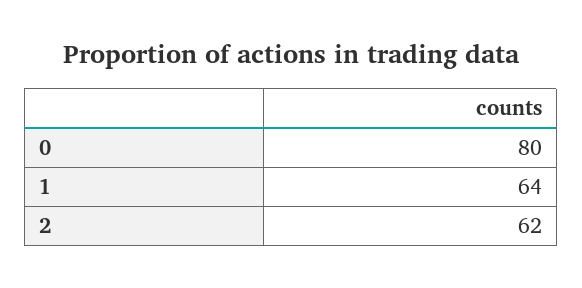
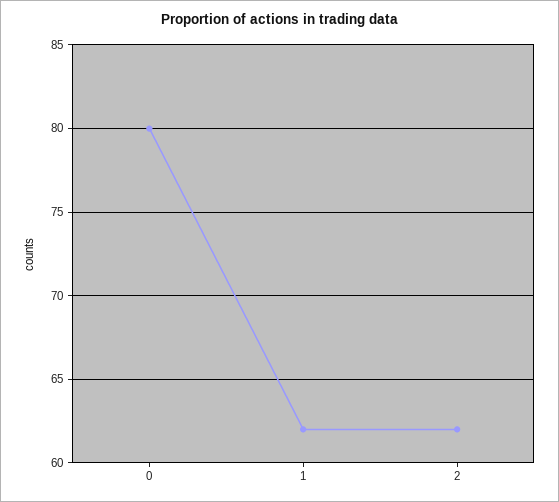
1: 64 -> 62

